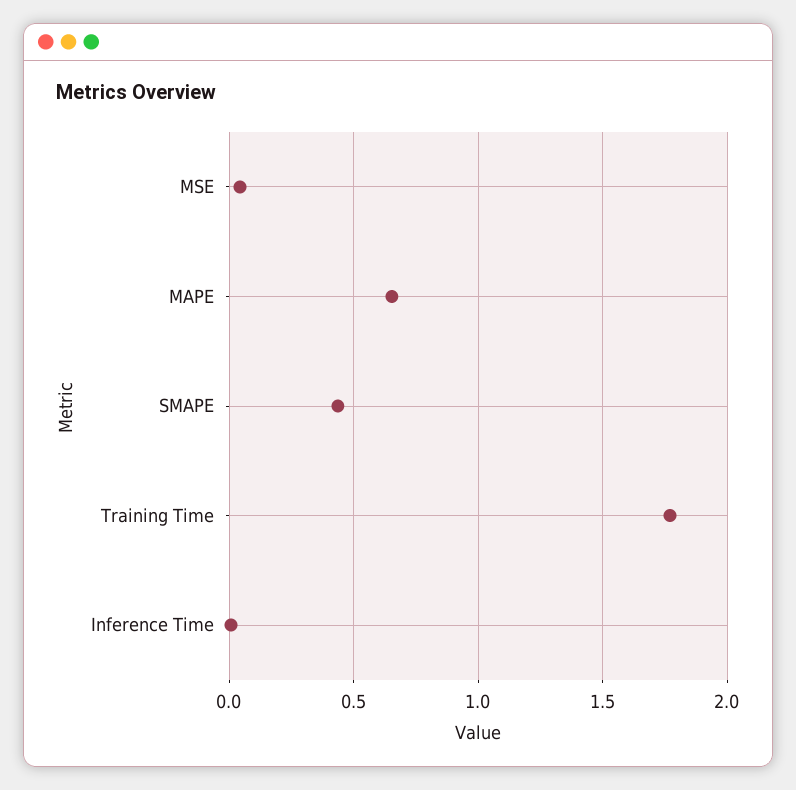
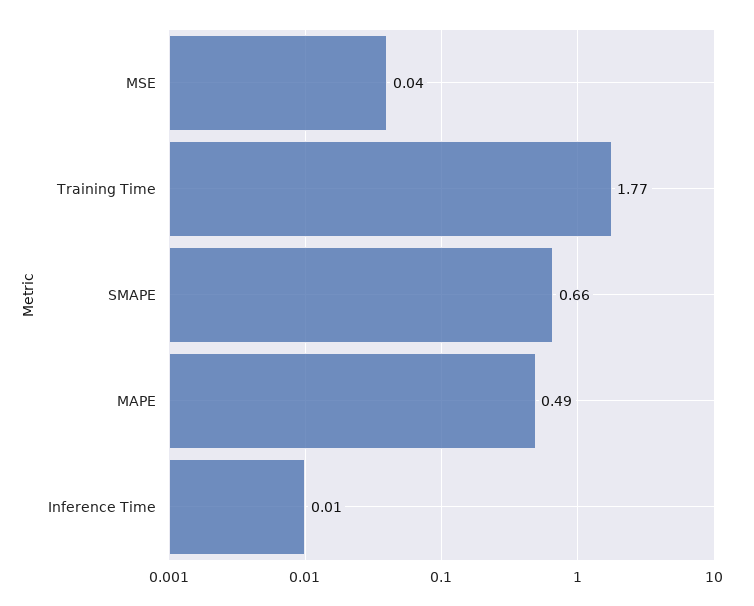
MAPE: 0.65 -> 0.49
SMAPE: 0.45 -> 0.66

